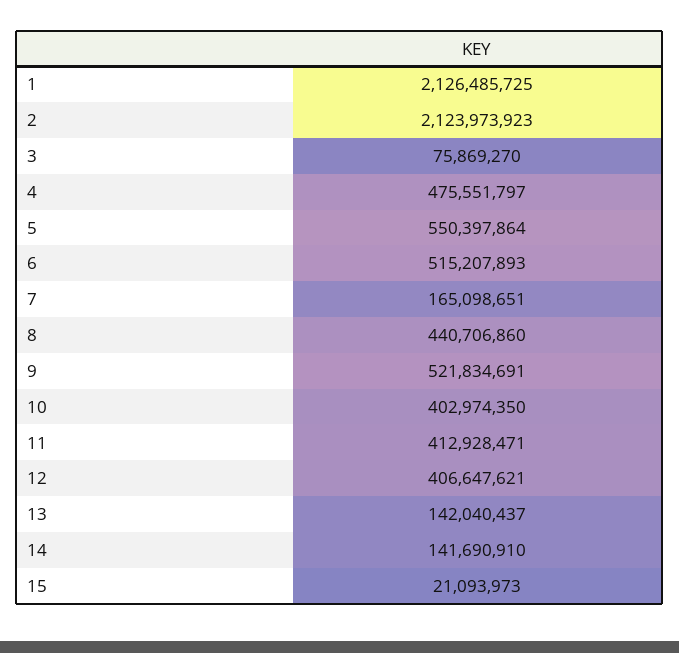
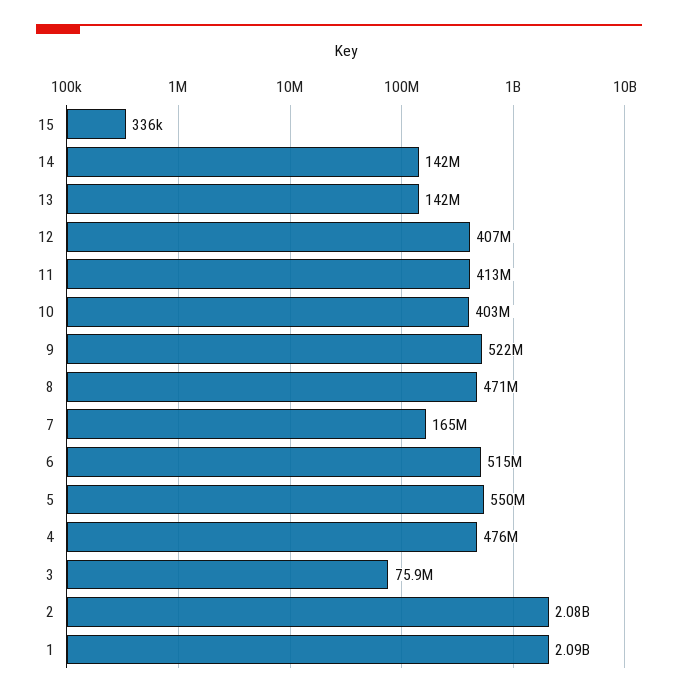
1: 2126485725 -> 2090000000
2: 2123973923 -> 2080000000
8: 440706860 -> 471000000
15: 21093973 -> 336000

